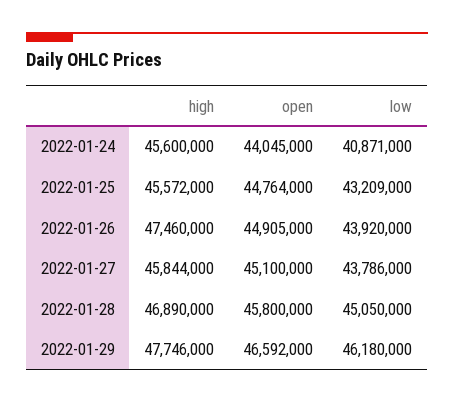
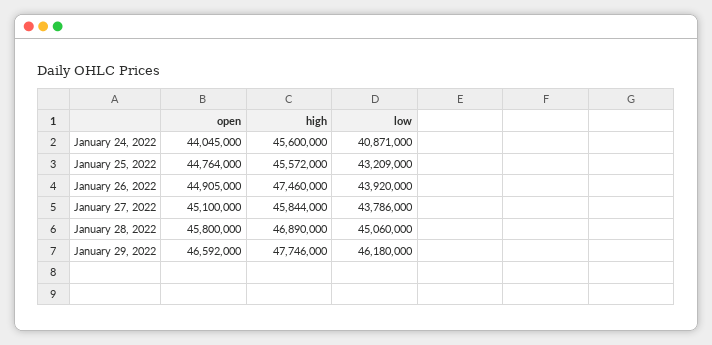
low, 2022-01-28: 45050000 -> 45060000

